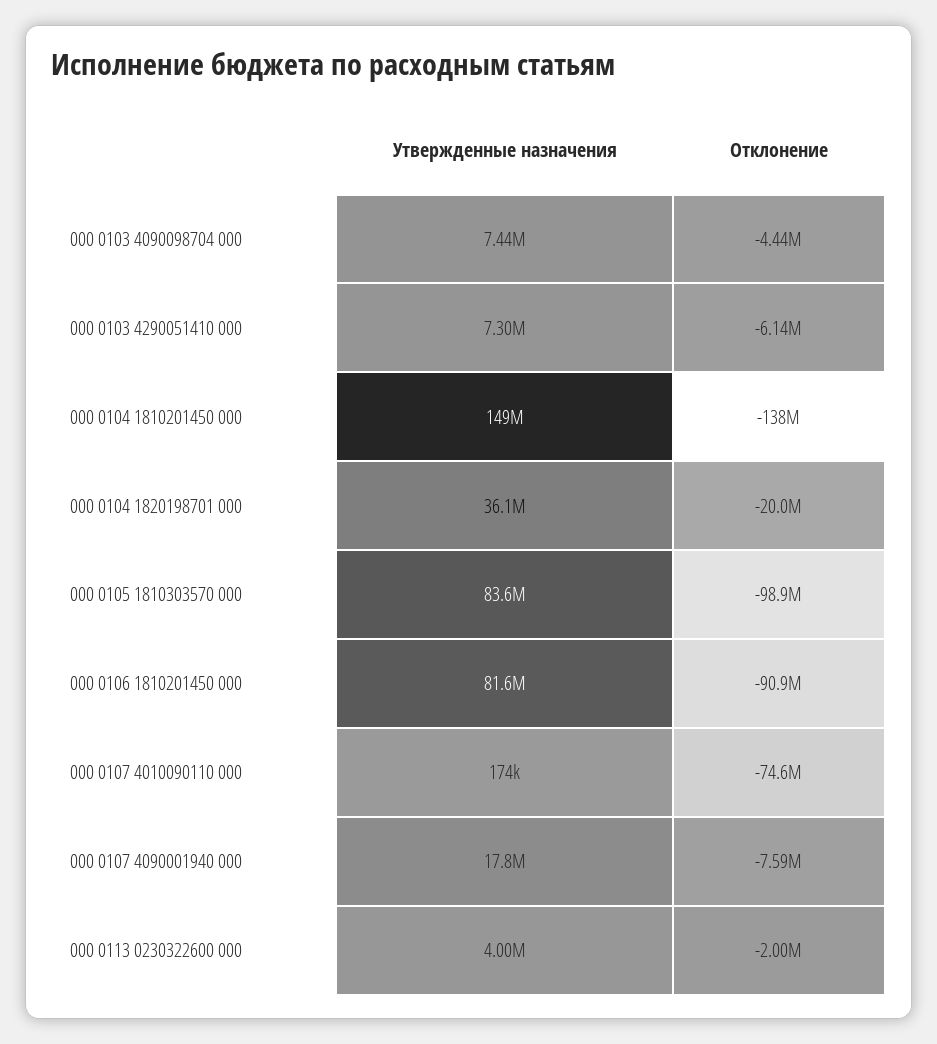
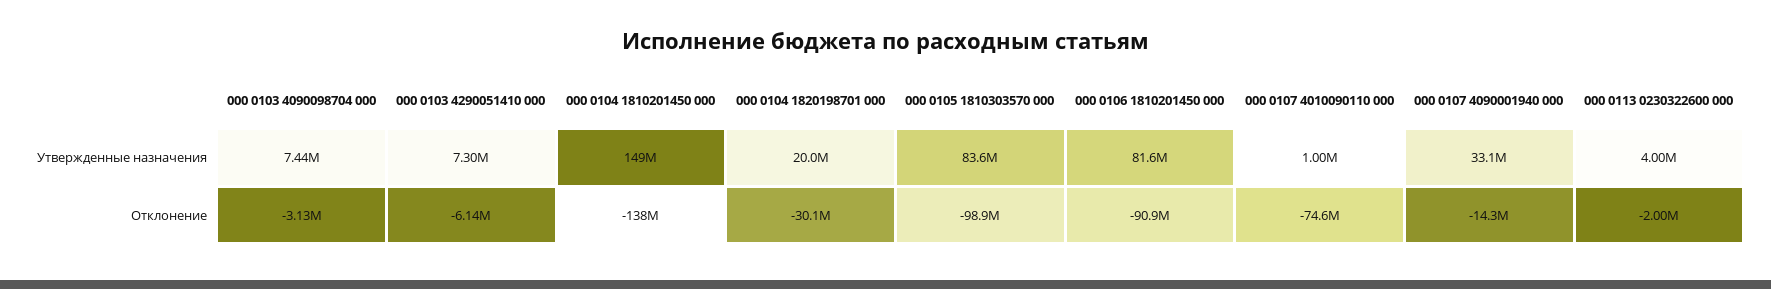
Отклонение, 000 0103 4090098704 000: -4440000 -> -3130000
Утвержденные назначения, 000 0104 1820198701 000: 36100000 -> 20000000
Отклонение, 000 0104 1820198701 000: -20000000 -> -30100000
Утвержденные назначения, 000 0107 4010090110 000: 174000 -> 1000000
Утвержденные назначения, 000 0107 4090001940 000: 17800000 -> 33100000
Отклонение, 000 0107 4090001940 000: -7590000 -> -14300000

